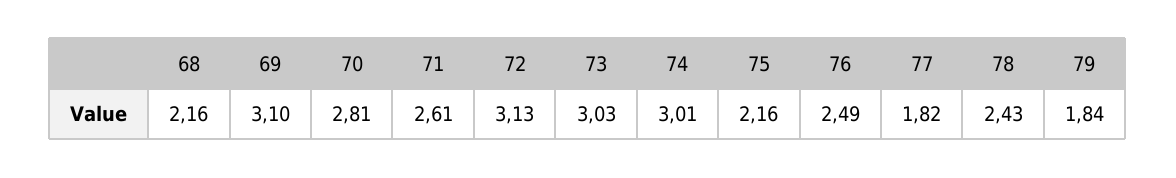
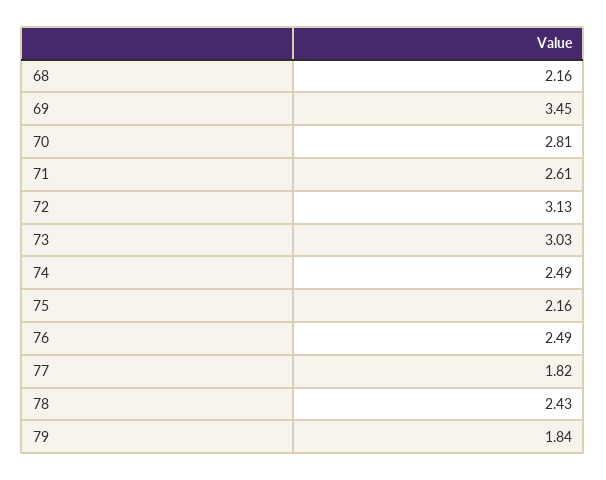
69: 3.1 -> 3.45
74: 3.01 -> 2.49

